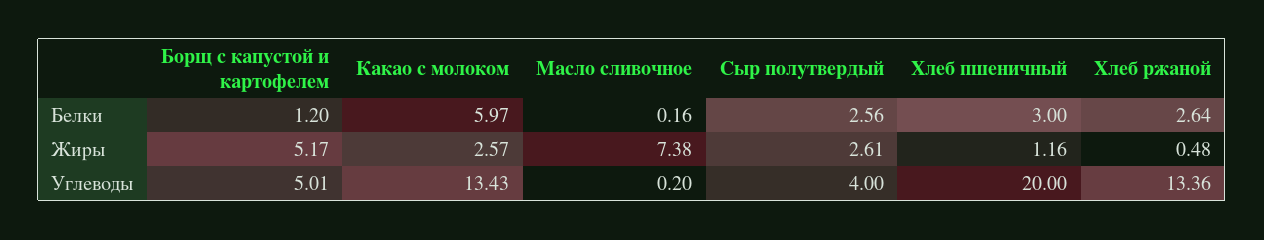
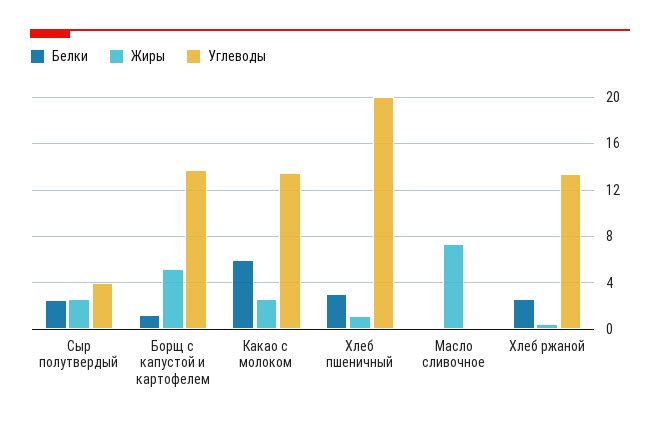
Углеводы, Борщ с капустой и картофелем: 5.01 -> 14

